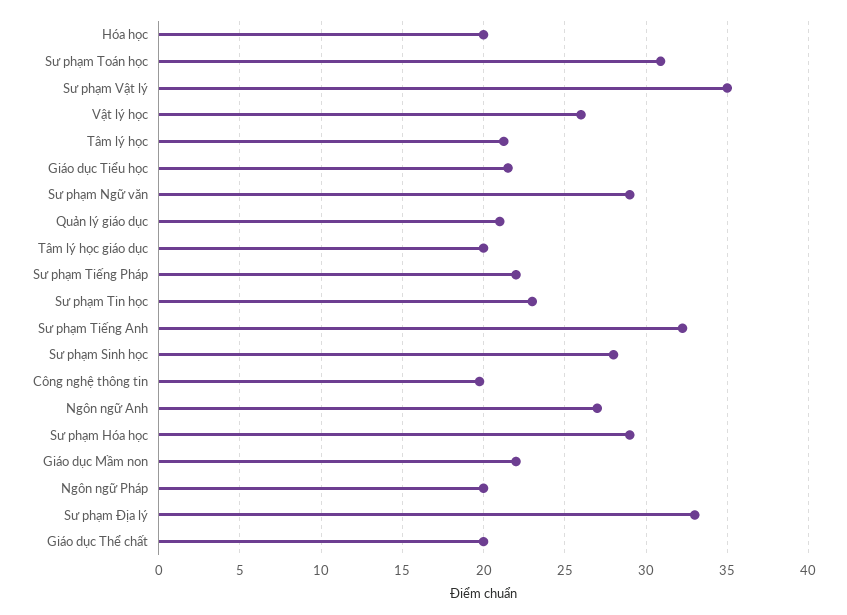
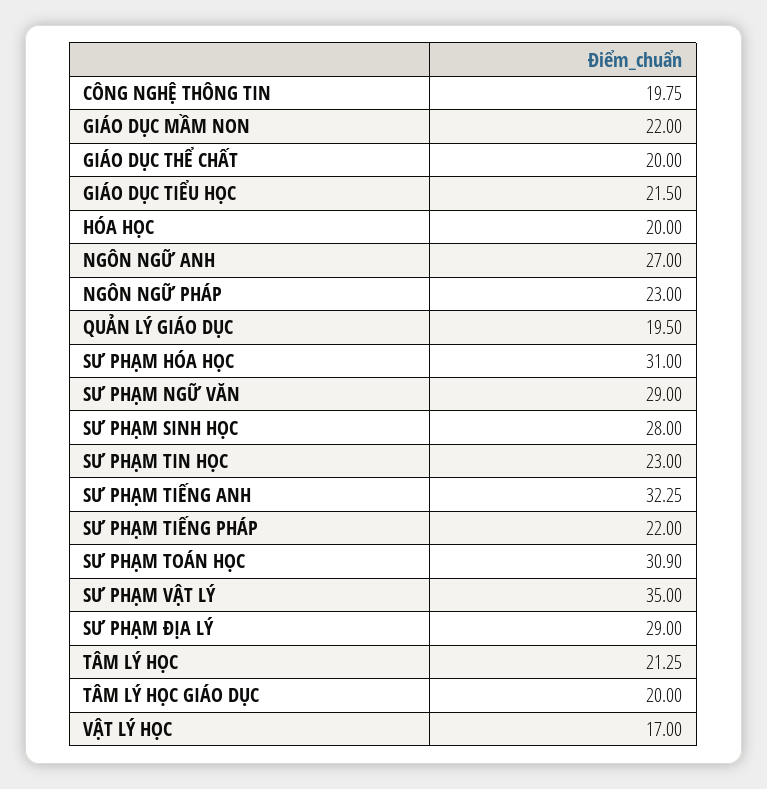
Vật lý học: 26 -> 17
Quản lý giáo dục: 21 -> 19.5
Sư phạm Hóa học: 29 -> 31
Ngôn ngữ Pháp: 20 -> 23
Sư phạm Địa lý: 33 -> 29

